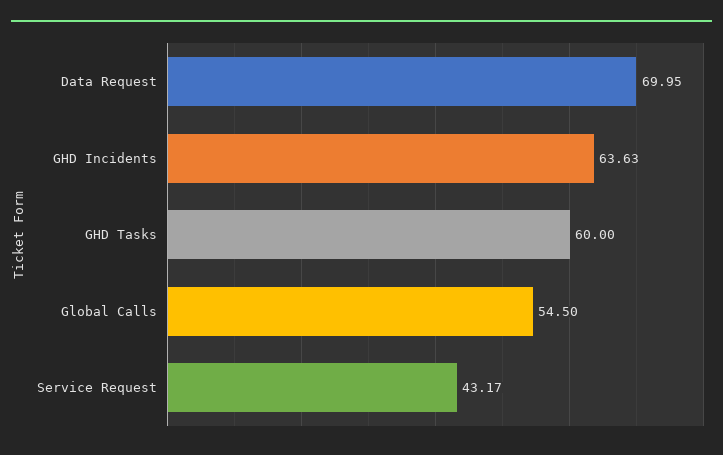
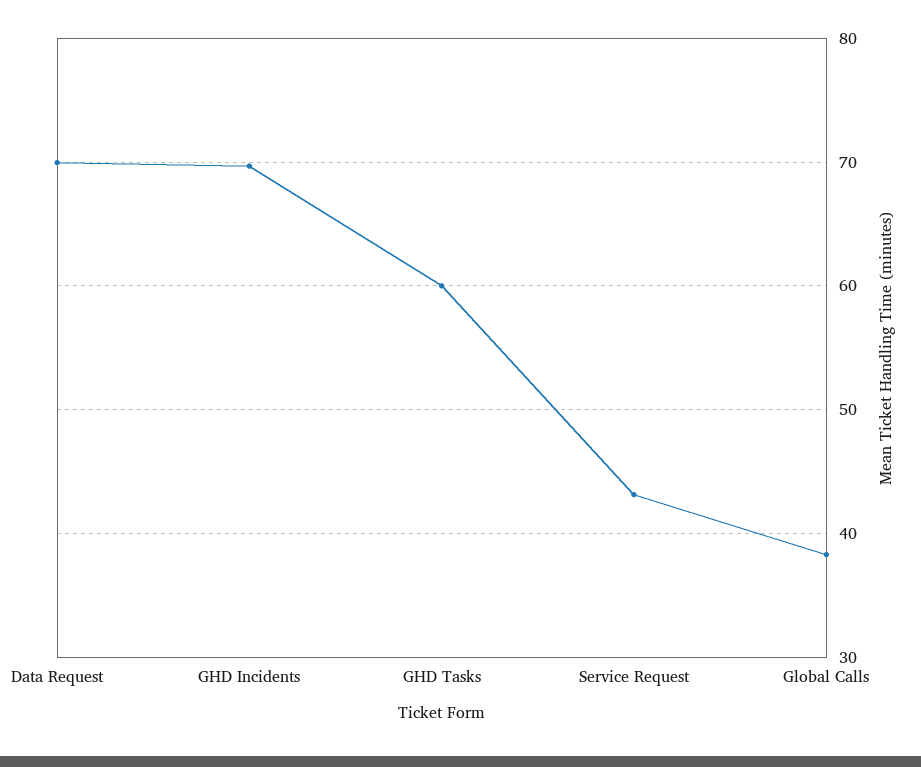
GHD Incidents: 63.63 -> 70
Global Calls: 54.5 -> 38

